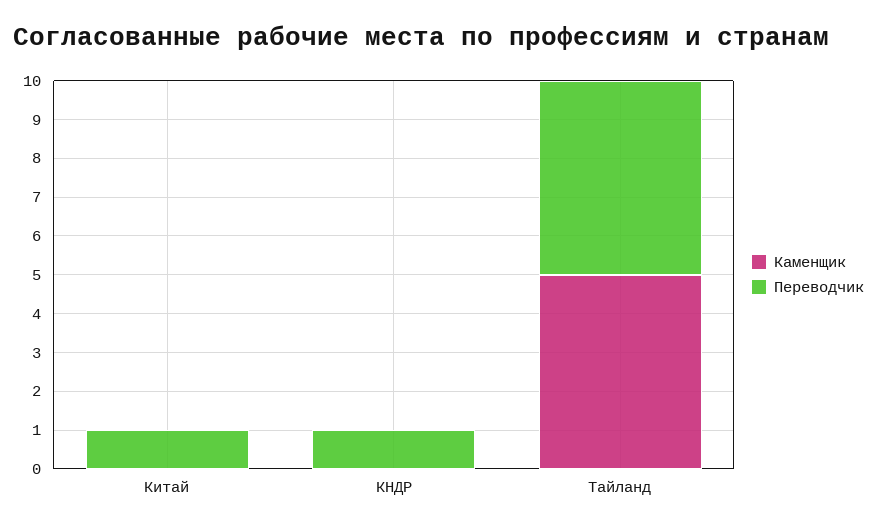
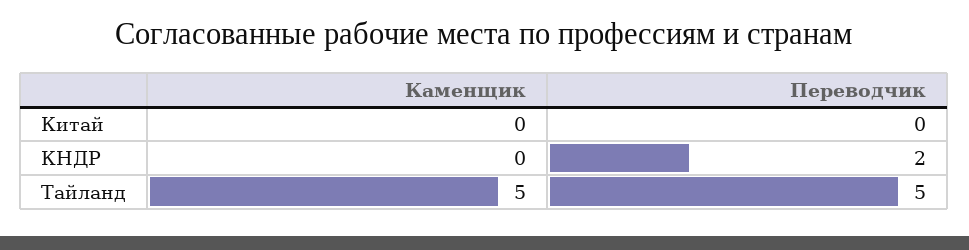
Переводчик, Китай: 1 -> 0
Переводчик, КНДР: 1 -> 2

